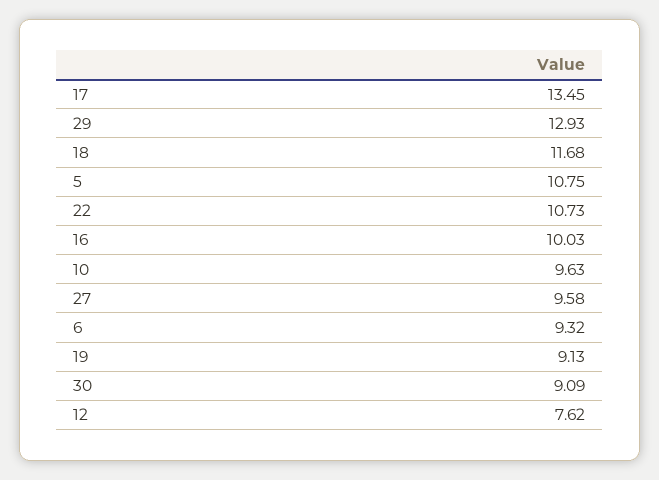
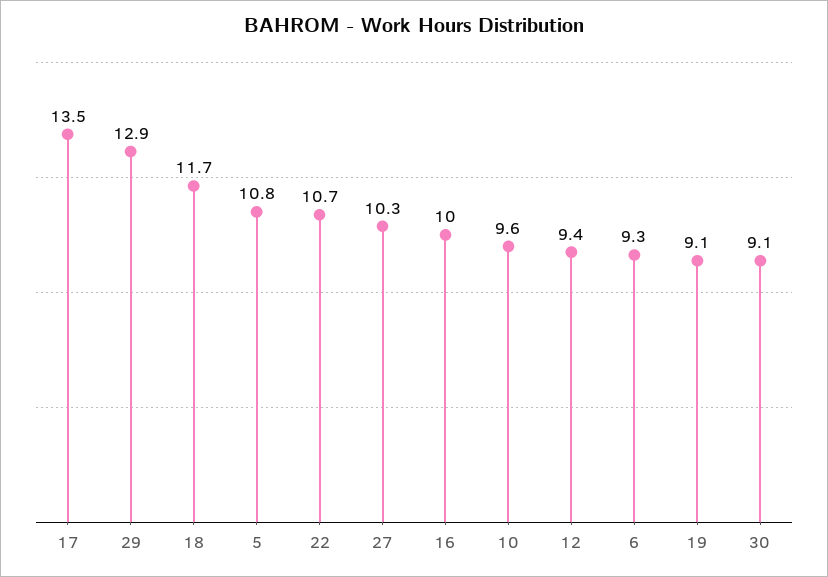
27: 9.58 -> 10.3
12: 7.62 -> 9.4

